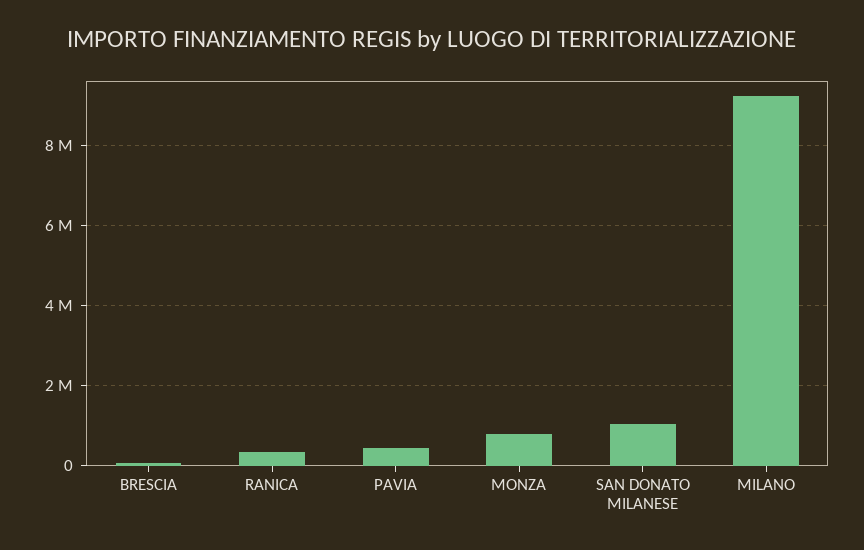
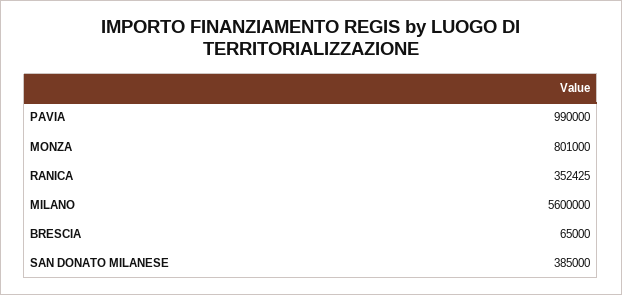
PAVIA: 400000 -> 990000
SAN DONATO MILANESE: 1000000 -> 385000
MILANO: 9200000 -> 5600000

